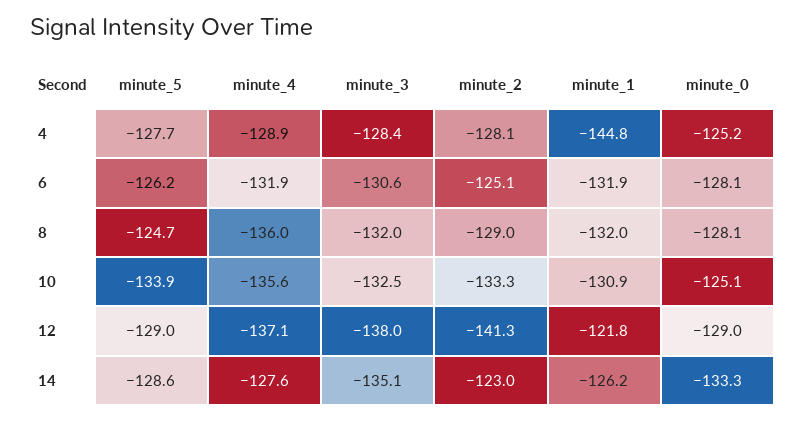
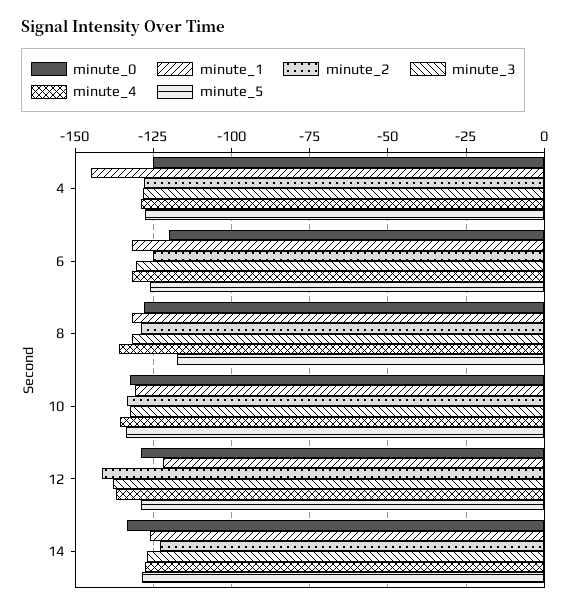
minute_0, 6: -128.1 -> -120
minute_5, 8: -124.7 -> -117.5
minute_0, 10: -125.1 -> -132.5
minute_3, 14: -135.1 -> -127.5

